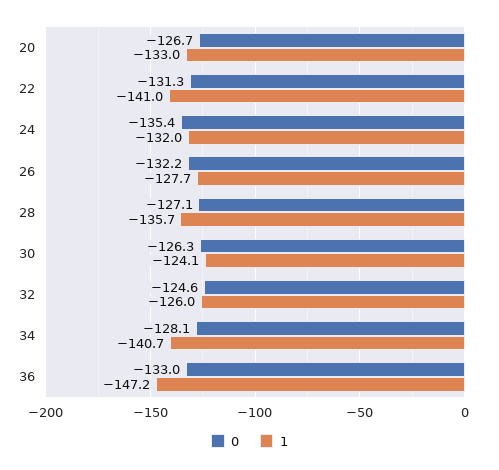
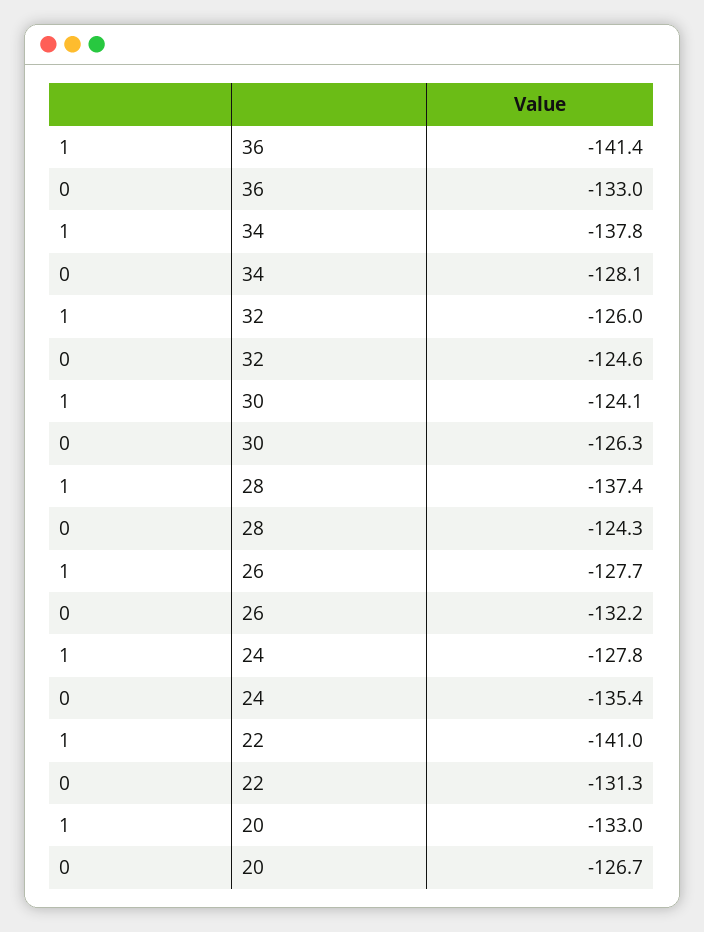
1, 24: -132 -> -127.8
0, 28: -127.1 -> -124.3
1, 28: -135.7 -> -137.4
1, 34: -140.7 -> -137.8
1, 36: -147.2 -> -141.4

